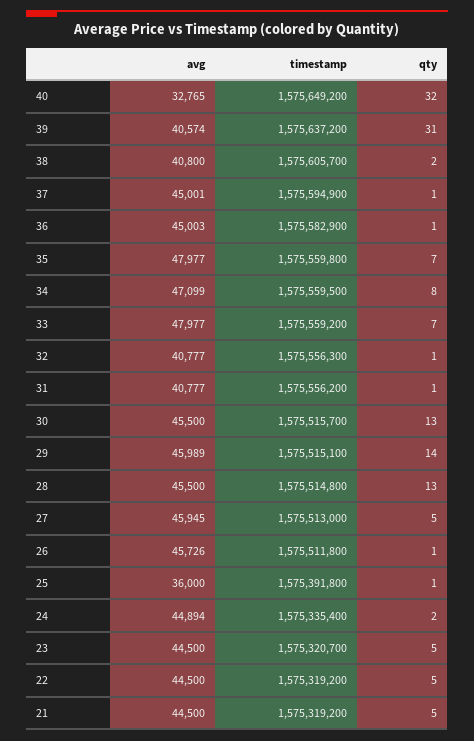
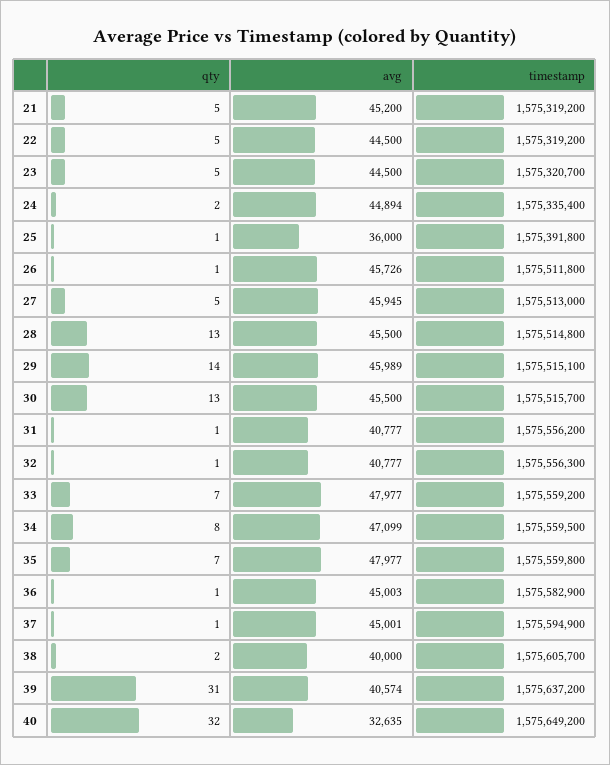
avg, 40: 32765 -> 32635
avg, 38: 40800 -> 40000
avg, 21: 44500 -> 45200

